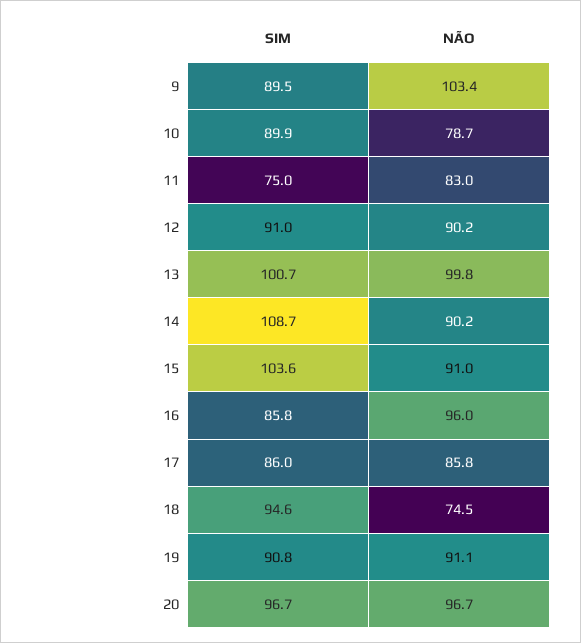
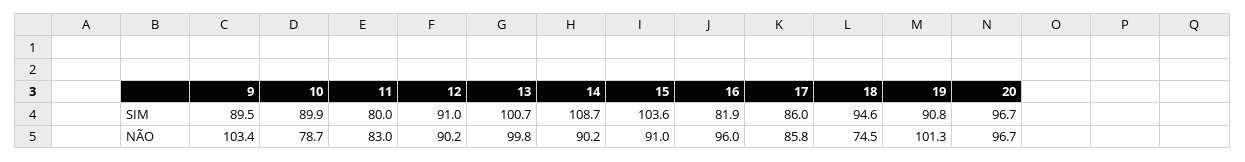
SIM, 11: 75 -> 80
SIM, 16: 85.8 -> 81.9
NÃO, 19: 91.1 -> 101.3

